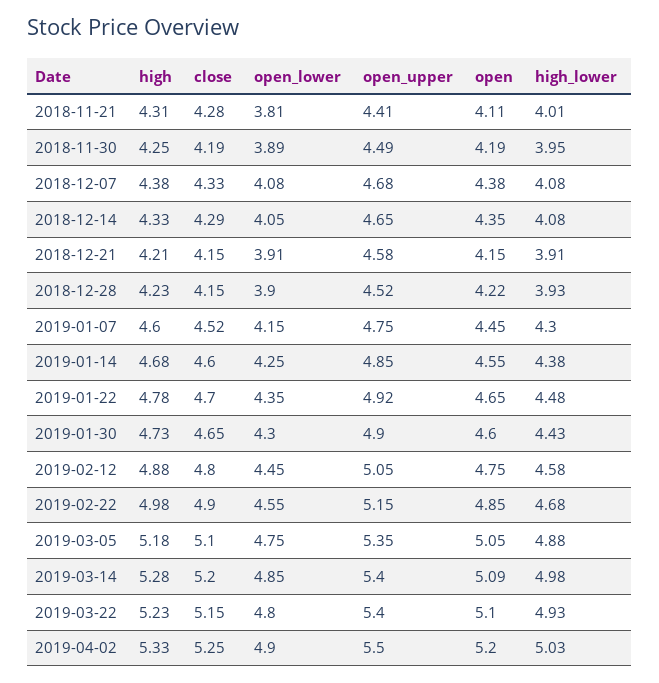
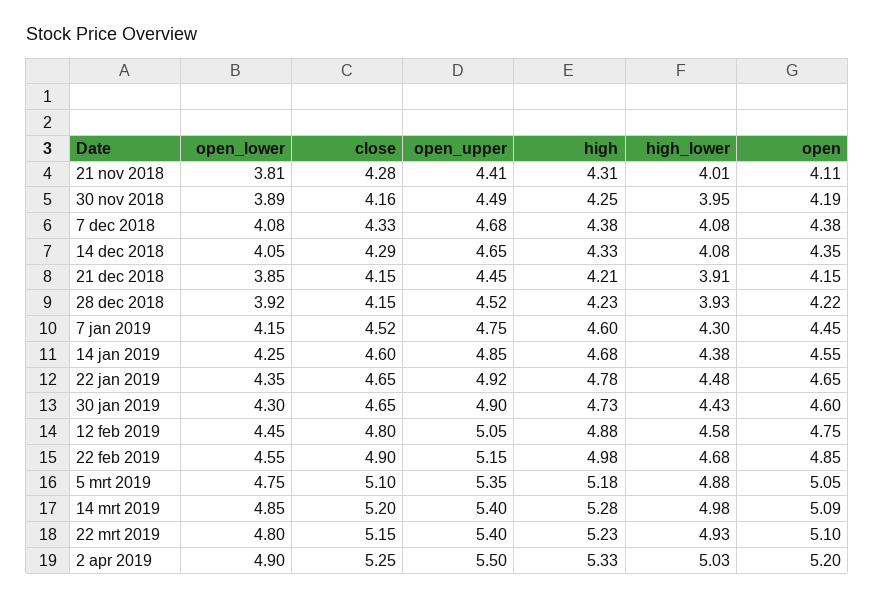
close, 2018-11-30: 4.19 -> 4.16
open_lower, 2018-12-21: 3.91 -> 3.85
open_upper, 2018-12-21: 4.58 -> 4.45
open_lower, 2018-12-28: 3.9 -> 3.92
close, 2019-01-22: 4.7 -> 4.65

